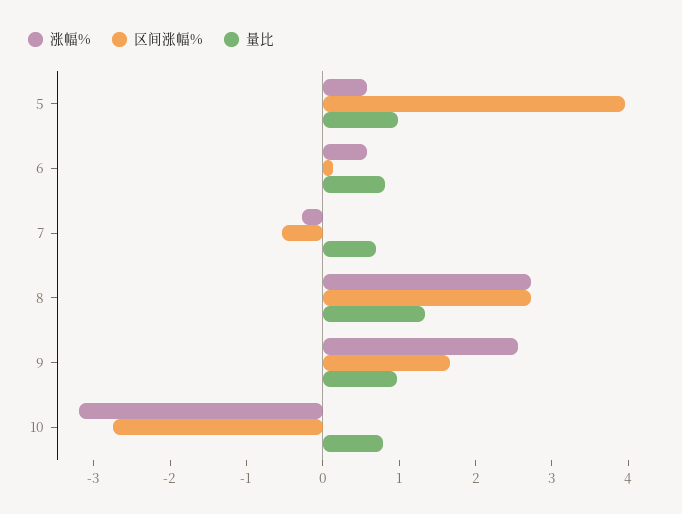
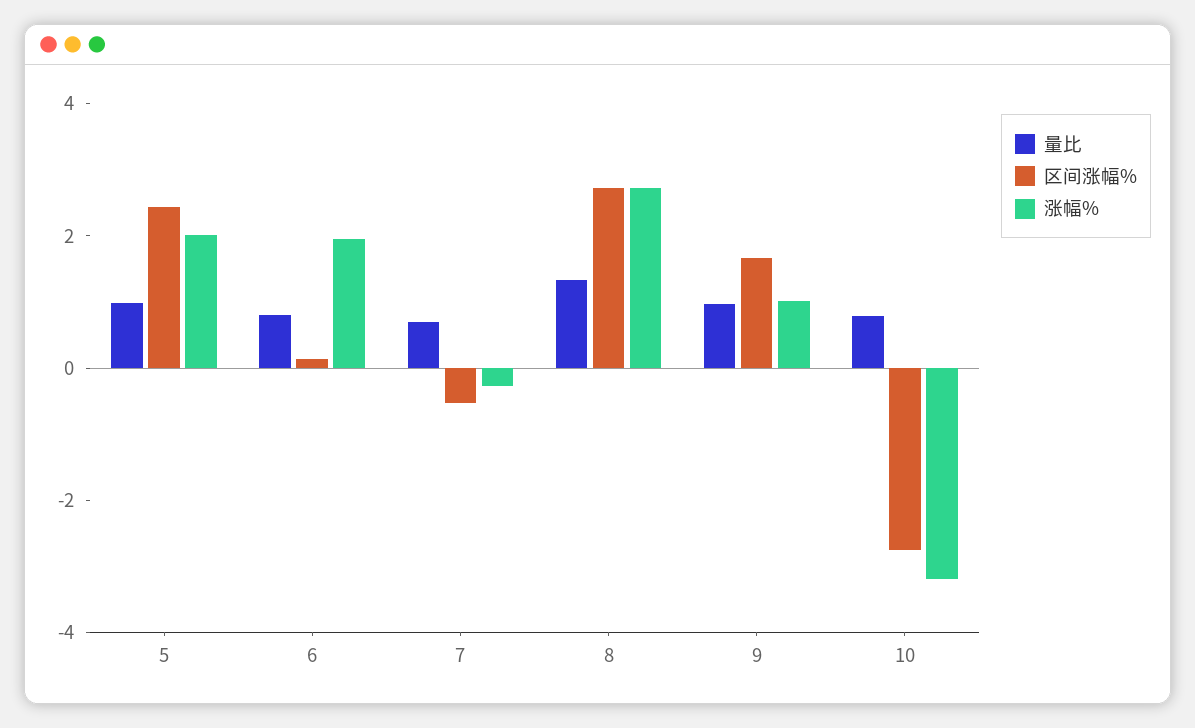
涨幅%, 5: 0.6 -> 2
区间涨幅%, 5: 4 -> 2.5
涨幅%, 6: 0.6 -> 2
涨幅%, 9: 2.6 -> 1

